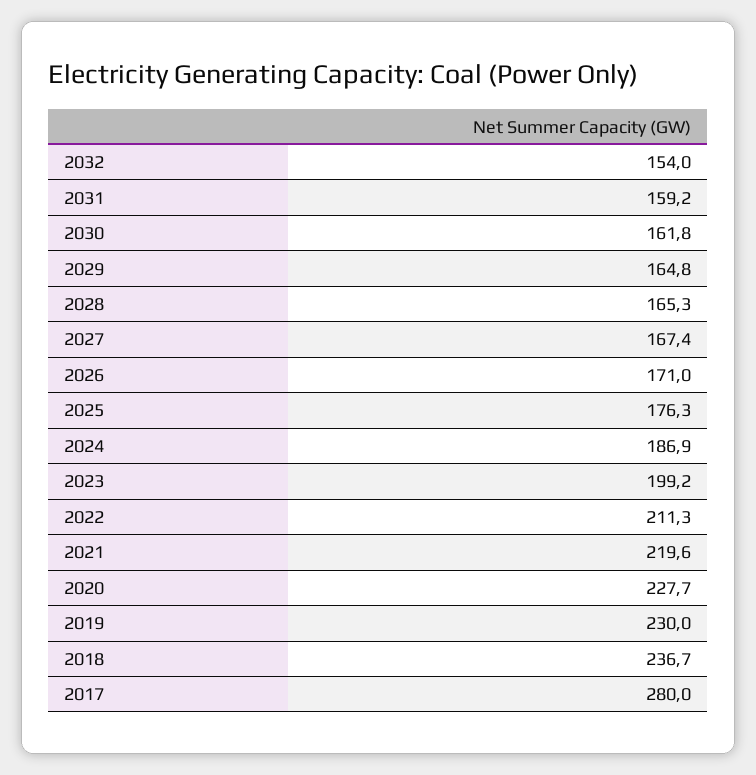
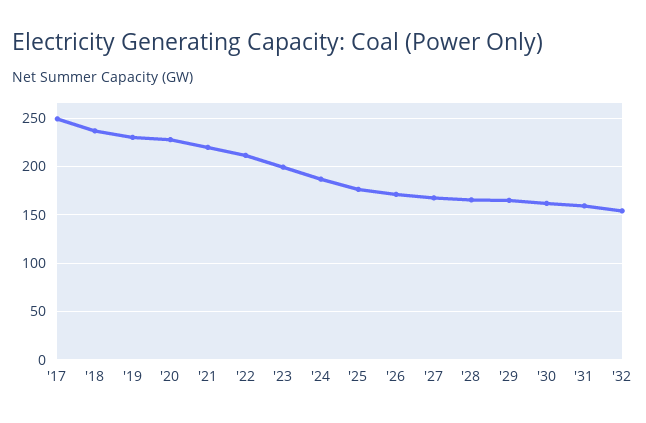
2017: 280 -> 250

